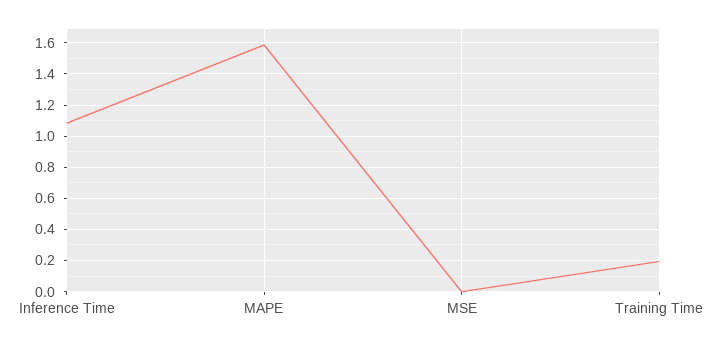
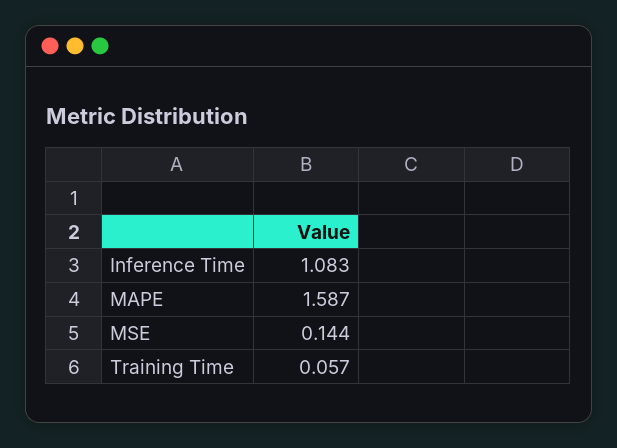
MSE: 0 -> 0.144
Training Time: 0.2 -> 0.057

